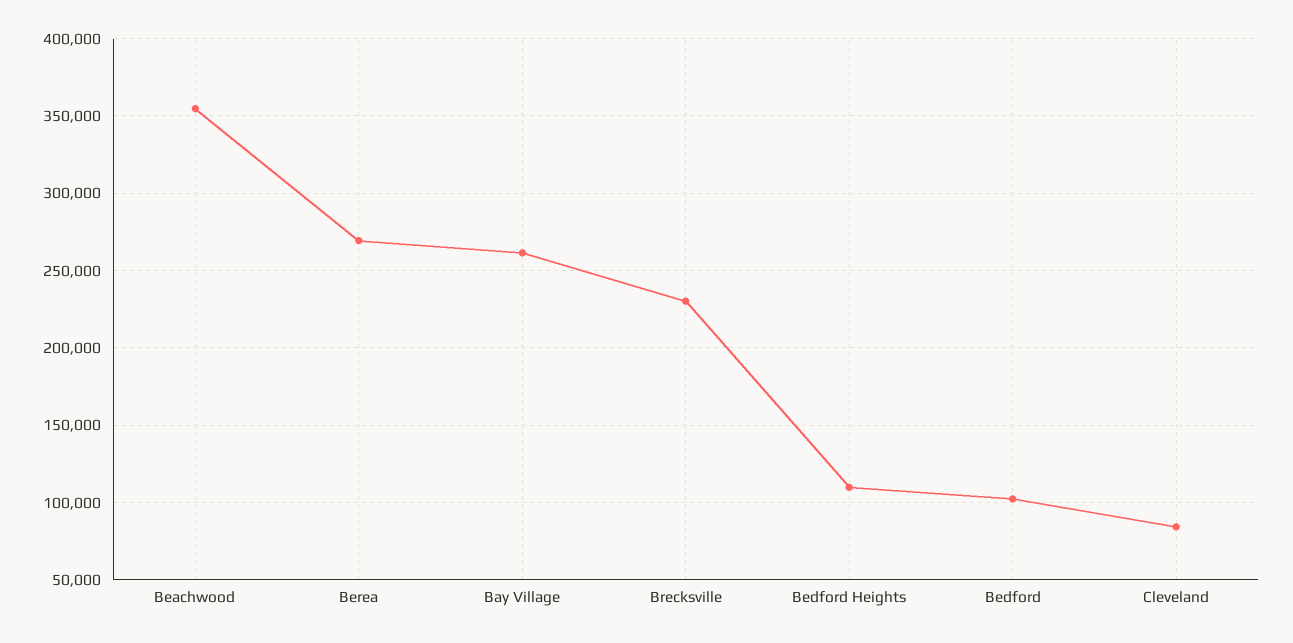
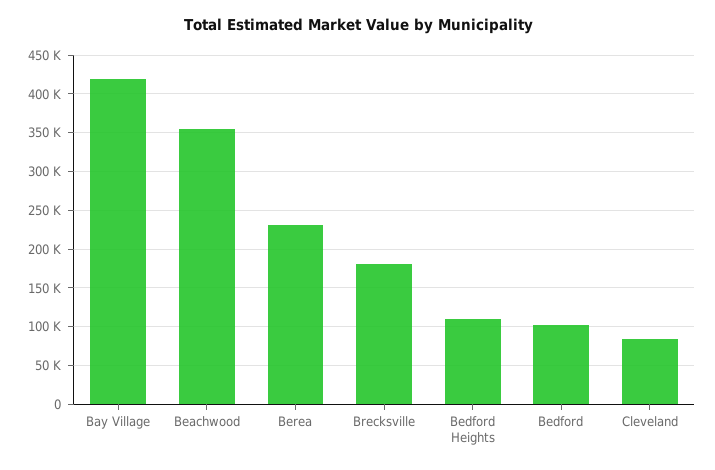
Berea: 270000 -> 230000
Bay Village: 260000 -> 420000
Brecksville: 230000 -> 180000

